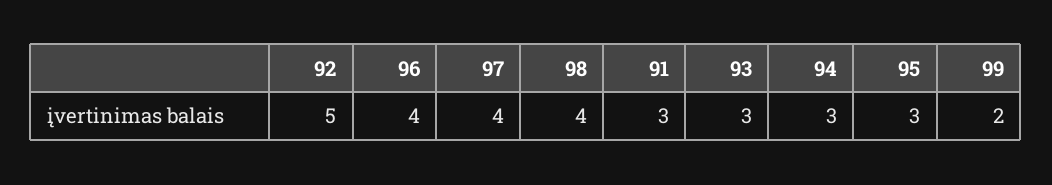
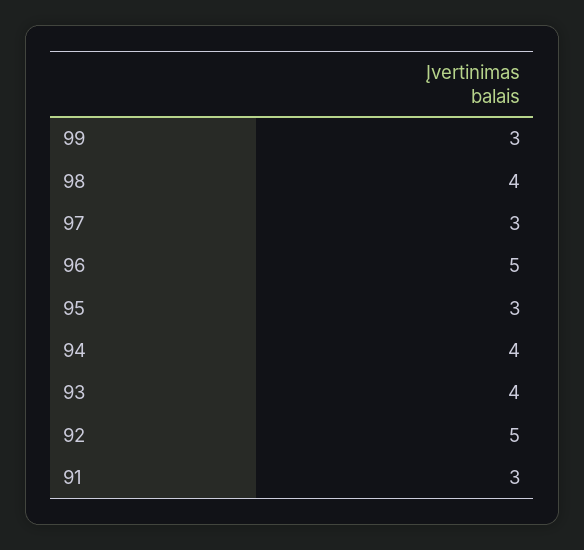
96: 4 -> 5
97: 4 -> 3
93: 3 -> 4
94: 3 -> 4
99: 2 -> 3

